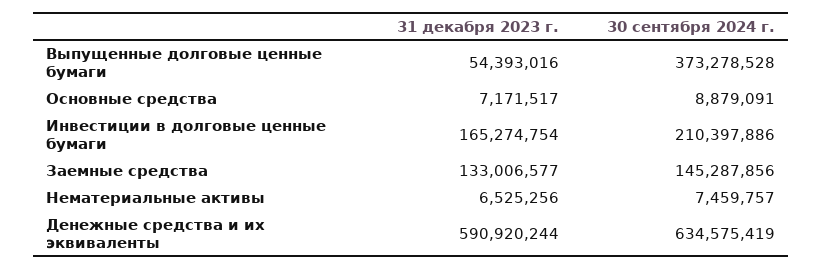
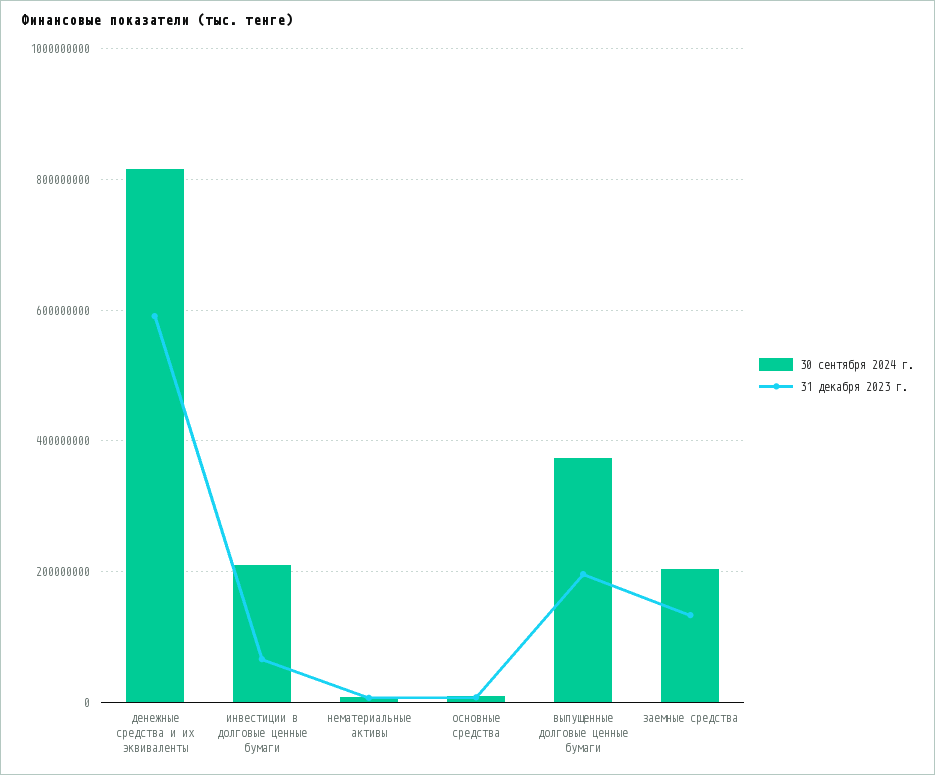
31 декабря 2023 г., Выпущенные долговые ценные бумаги: 54393016 -> 200000000
31 декабря 2023 г., Инвестиции в долговые ценные бумаги: 165274754 -> 60000000
30 сентября 2024 г., Заемные средства: 145287856 -> 200000000
30 сентября 2024 г., Денежные средства и их эквиваленты: 634575419 -> 820000000

